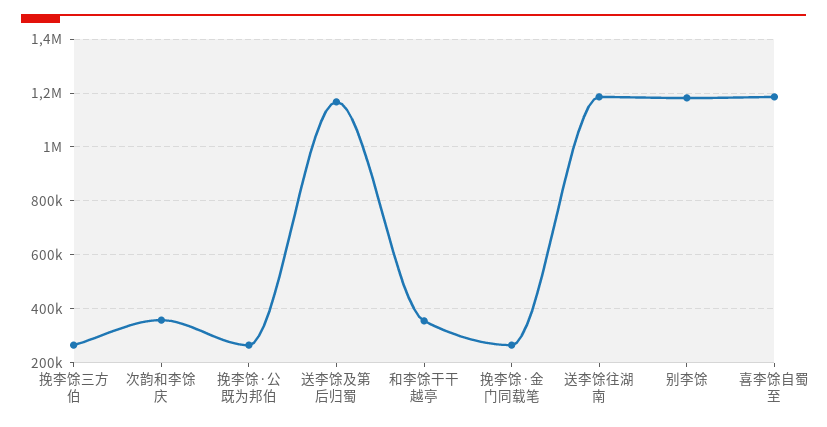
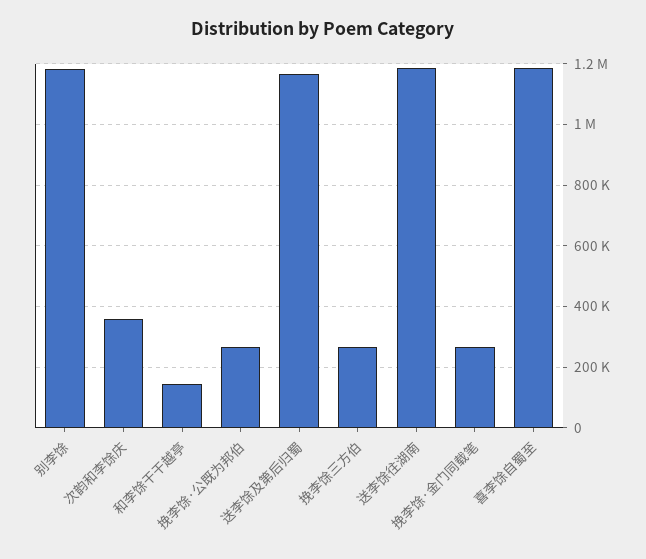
和李馀干干越亭: 350000 -> 140000

